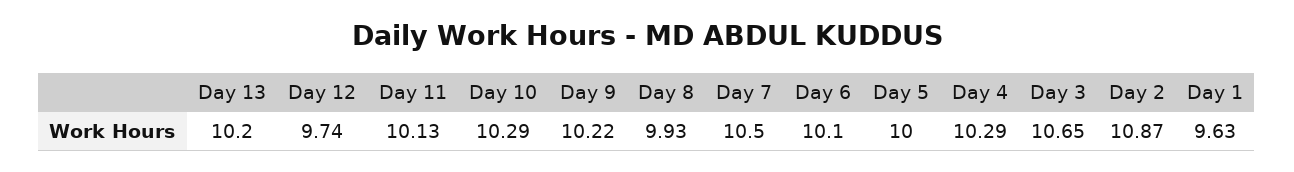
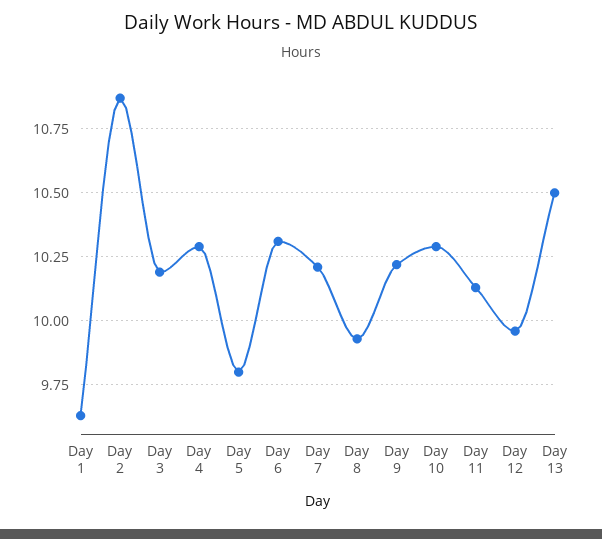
Day 13: 10.2 -> 10.5
Day 12: 9.74 -> 9.95
Day 7: 10.5 -> 10.2
Day 6: 10.1 -> 10.3
Day 5: 10 -> 9.8
Day 3: 10.65 -> 10.2

